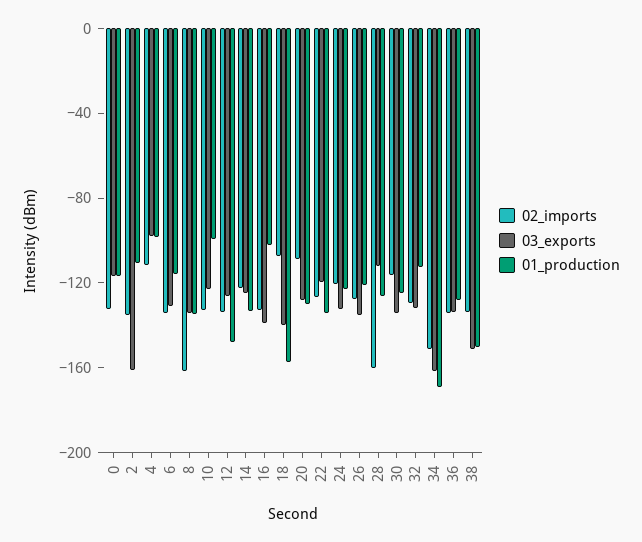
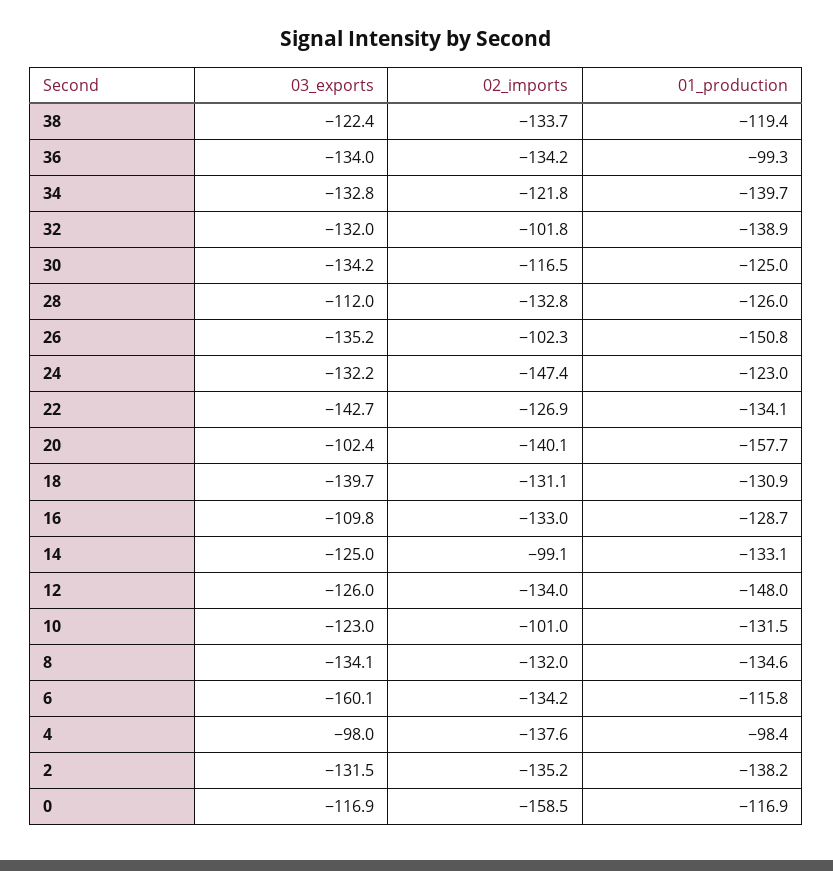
02_imports, 0: -130 -> -158.5
03_exports, 2: -160 -> -131.5
01_production, 2: -110 -> -138.2
02_imports, 4: -110 -> -137.6
03_exports, 6: -130 -> -160.1
02_imports, 8: -160 -> -132
02_imports, 10: -130 -> -101
01_production, 10: -100 -> -131.5
02_imports, 14: -120 -> -99.1
03_exports, 16: -140 -> -109.8
01_production, 16: -100 -> -128.7
02_imports, 18: -110 -> -131.1
01_production, 18: -160 -> -130.9
02_imports, 20: -110 -> -140.1
03_exports, 20: -130 -> -102.4
01_production, 20: -130 -> -157.7
03_exports, 22: -120 -> -142.7
02_imports, 24: -120 -> -147.4
02_imports, 26: -130 -> -102.3
01_production, 26: -120 -> -150.8
02_imports, 28: -160 -> -132.8
02_imports, 32: -130 -> -101.8
01_production, 32: -110 -> -138.9
02_imports, 34: -150 -> -121.8
03_exports, 34: -160 -> -132.8
01_production, 34: -170 -> -139.7
01_production, 36: -130 -> -99.3
03_exports, 38: -150 -> -122.4
01_production, 38: -150 -> -119.4

